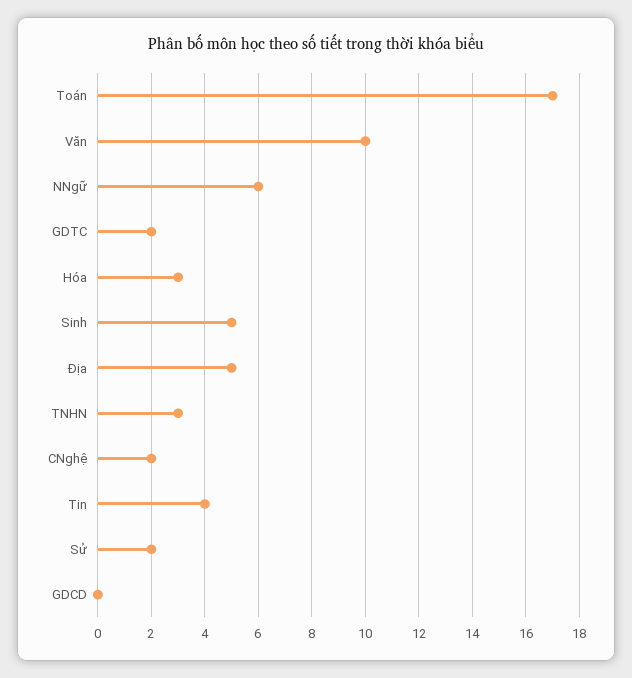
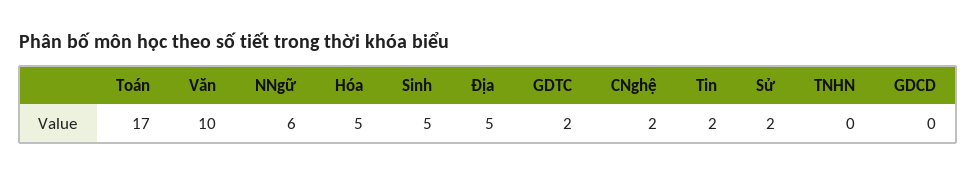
Hóa: 3 -> 5
TNHN: 3 -> 0
Tin: 4 -> 2

